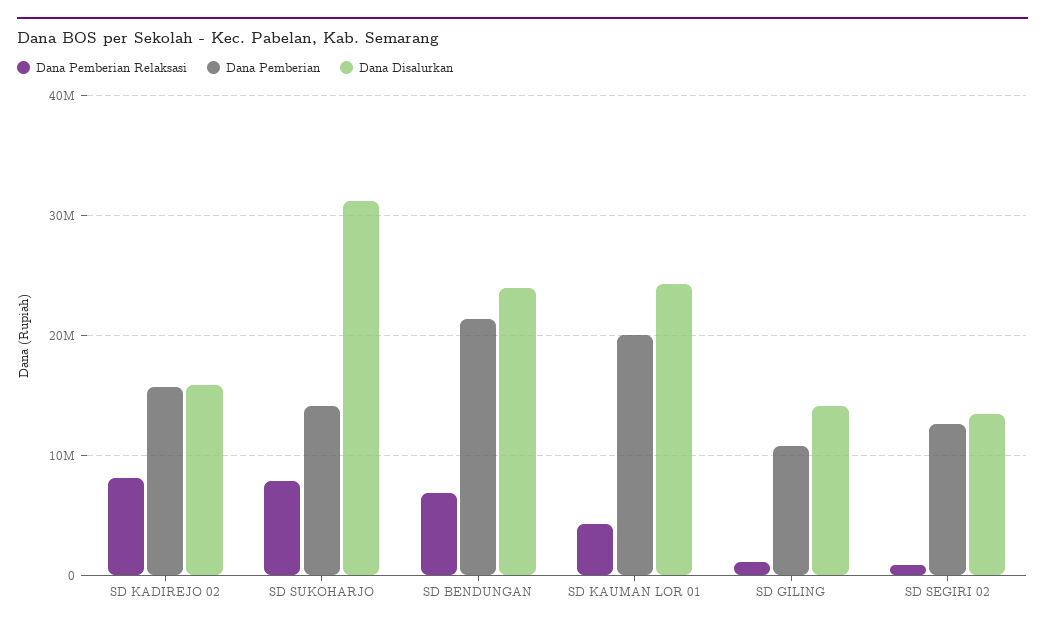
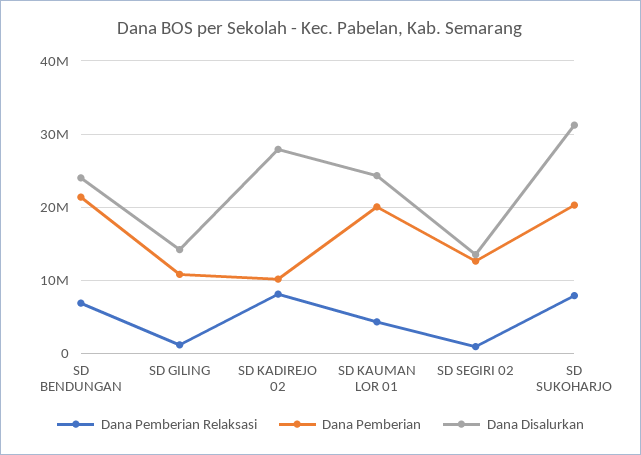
Dana Pemberian, SD KADIREJO 02: 16000000 -> 10000000
Dana Disalurkan, SD KADIREJO 02: 16000000 -> 28000000
Dana Pemberian, SD SUKOHARJO: 14000000 -> 20000000

